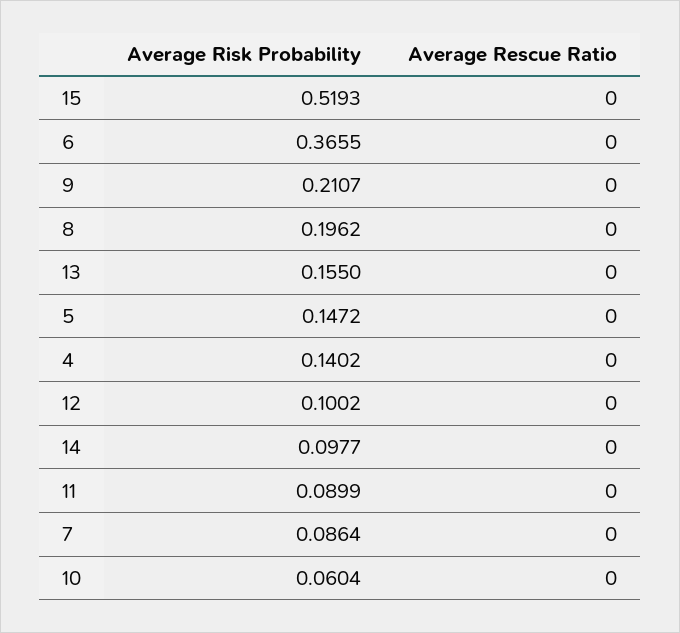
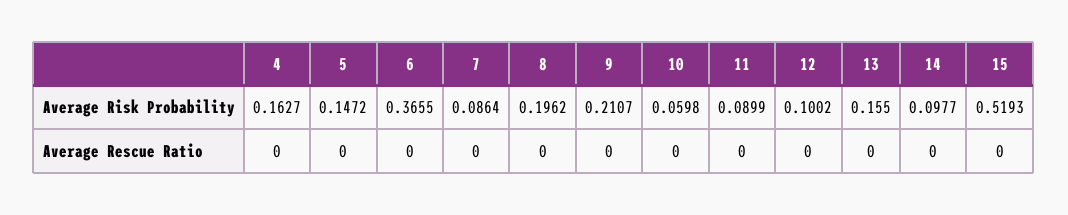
Average Risk Probability, 4: 0.1402 -> 0.1627
Average Risk Probability, 10: 0.0604 -> 0.0598

